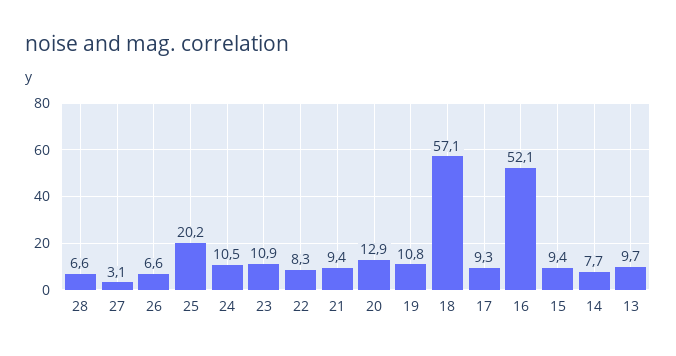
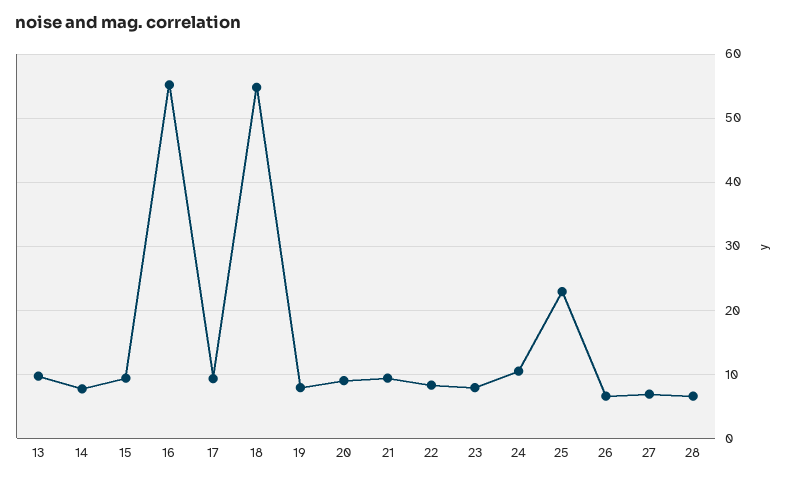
27: 3.1 -> 7
25: 20.2 -> 23
23: 10.9 -> 8
20: 12.9 -> 9
19: 10.8 -> 8
18: 57.1 -> 55
16: 52.1 -> 55

